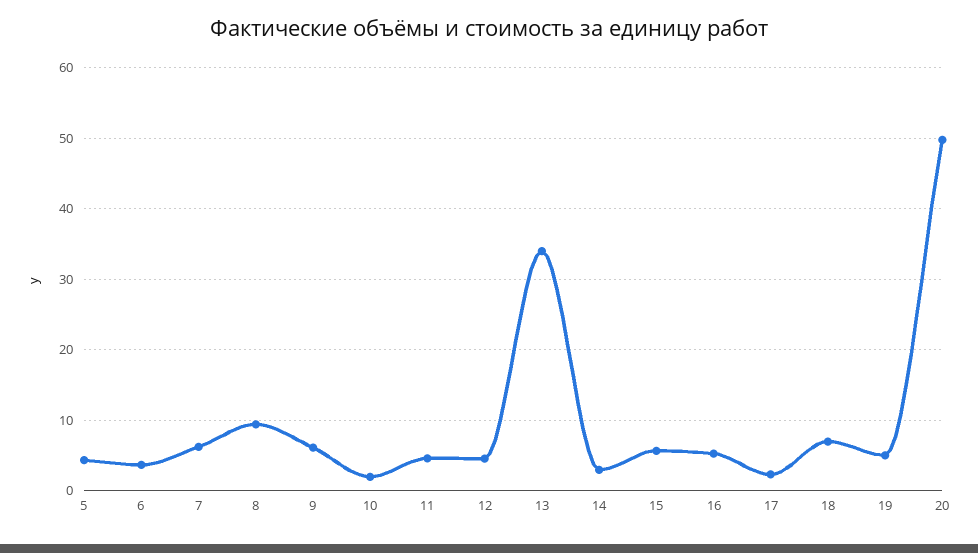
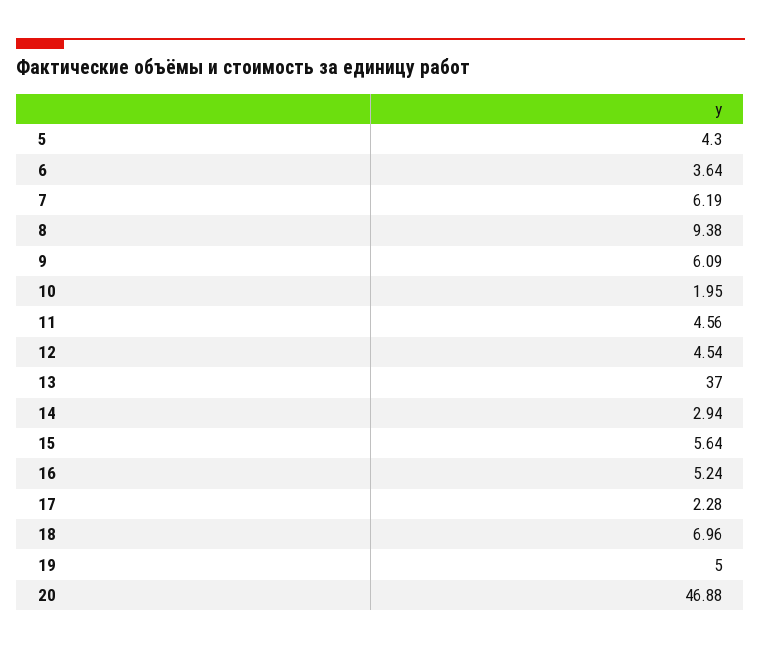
13: 34 -> 37
20: 50 -> 46.88

